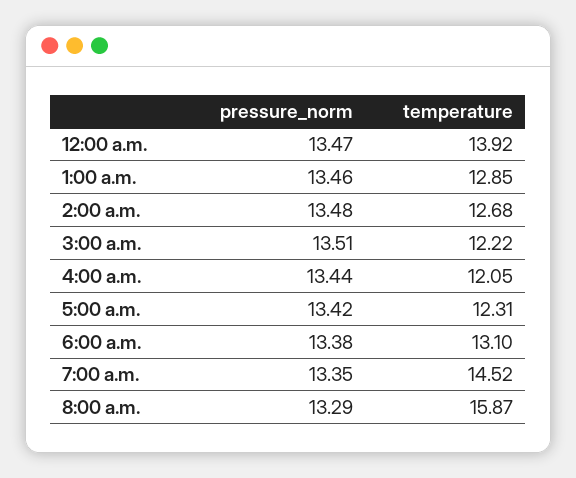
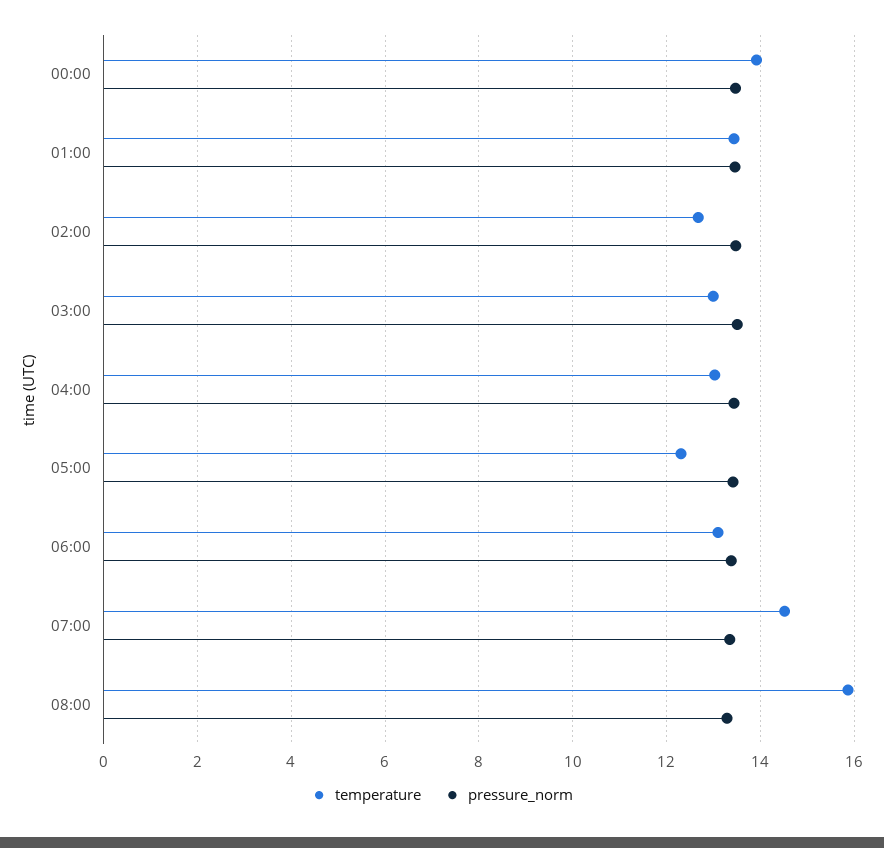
temperature, 1:00 a.m.: 12.85 -> 13.4
temperature, 3:00 a.m.: 12.22 -> 13
temperature, 4:00 a.m.: 12.05 -> 13

